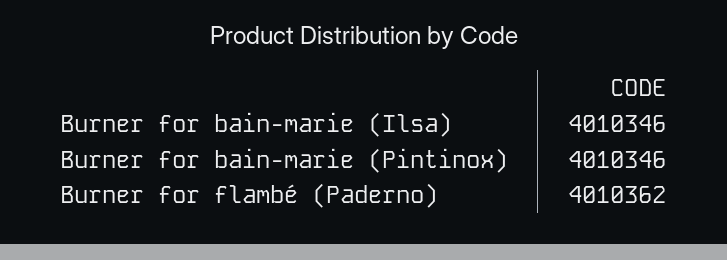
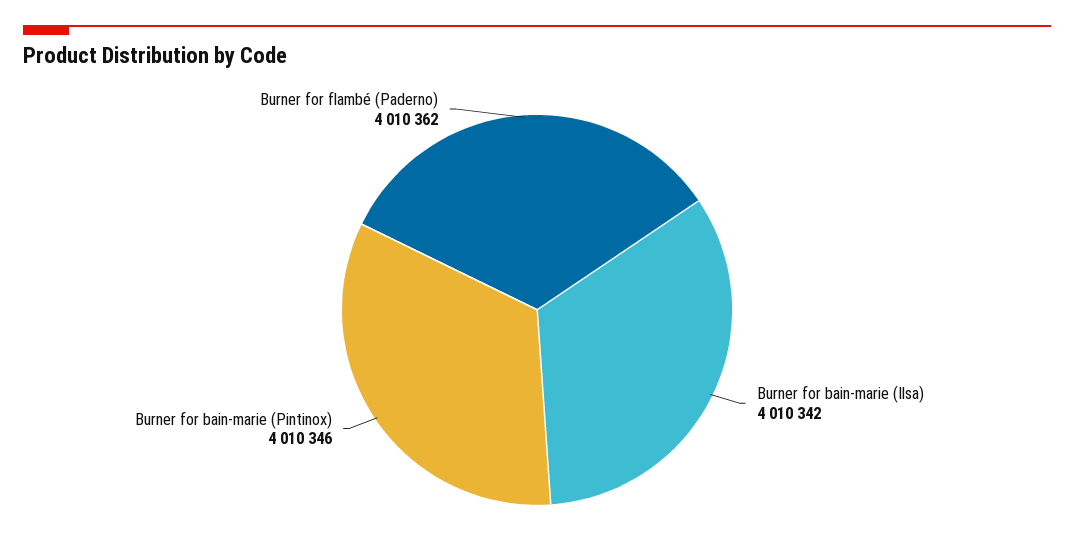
Burner for bain-marie (Ilsa): 4010346 -> 4010342

